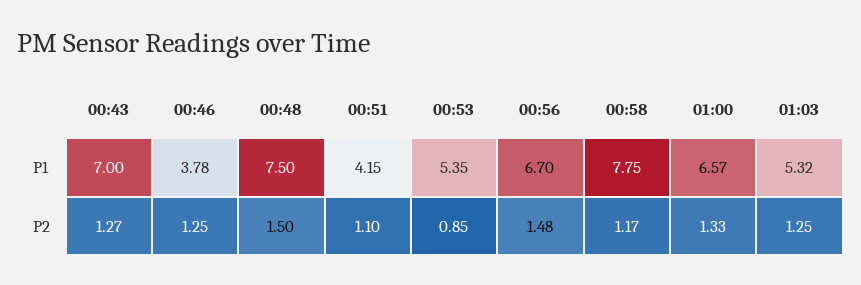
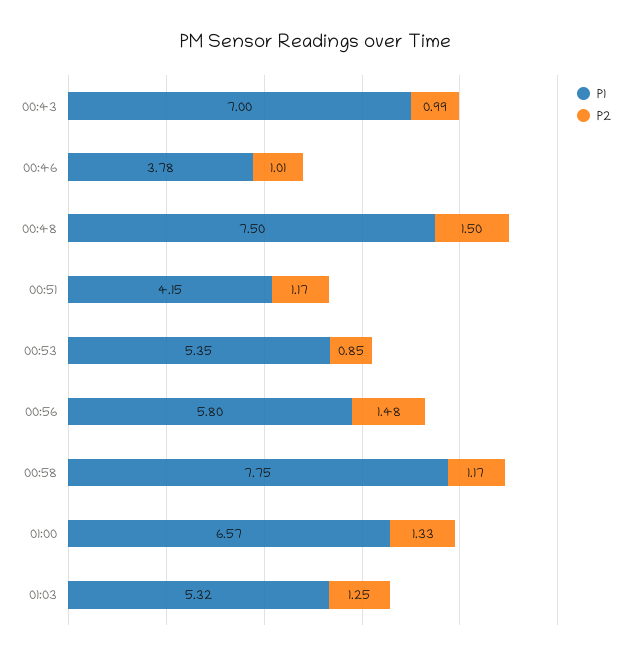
P1, 00:56: 6.7 -> 5.8
P2, 00:43: 1.27 -> 0.99
P2, 00:46: 1.25 -> 1.01
P2, 00:51: 1.1 -> 1.17

